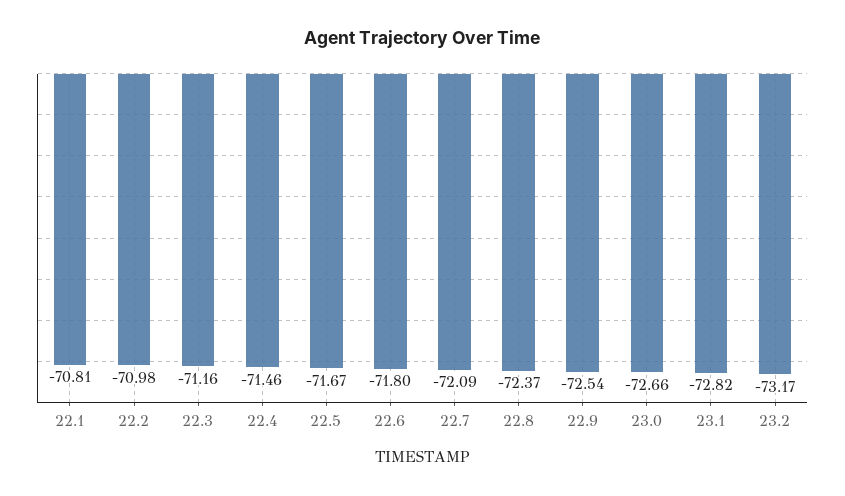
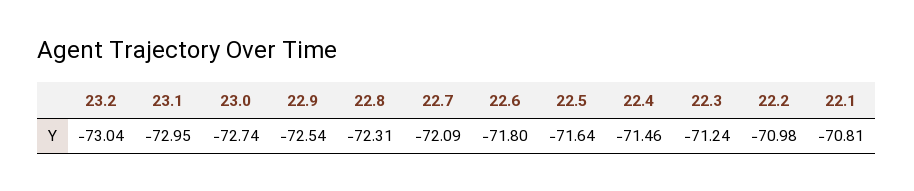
22.3: -71.16 -> -71.24
22.5: -71.67 -> -71.64
22.8: -72.37 -> -72.31
23.0: -72.66 -> -72.74
23.1: -72.82 -> -72.95
23.2: -73.17 -> -73.04

